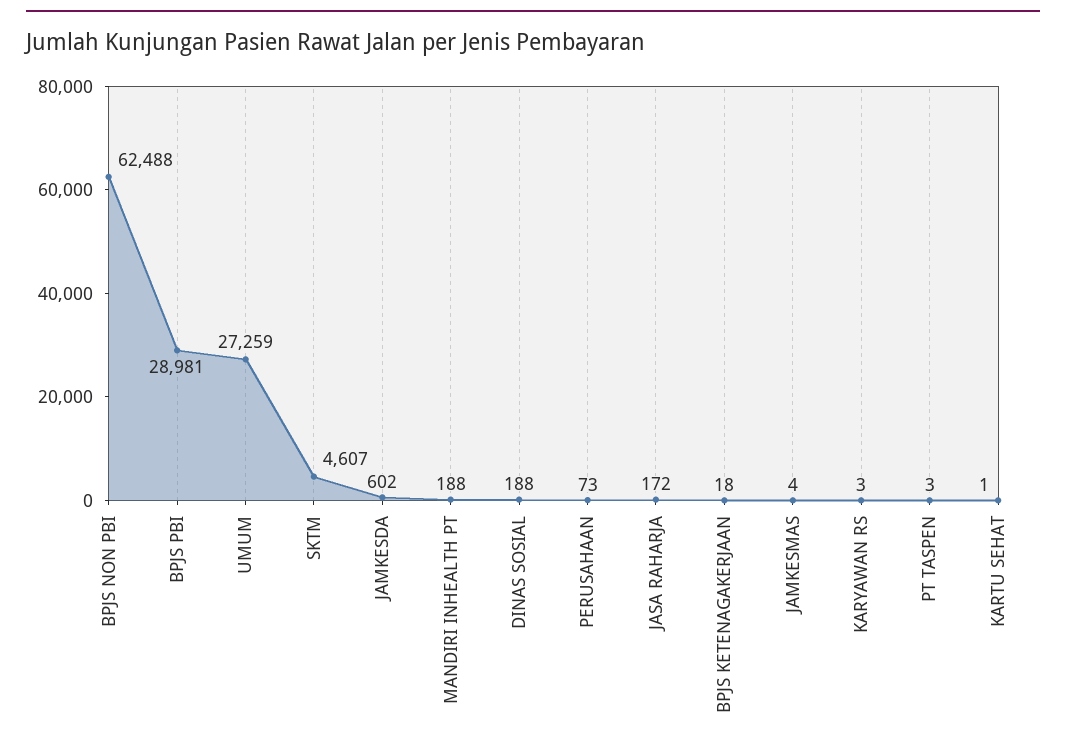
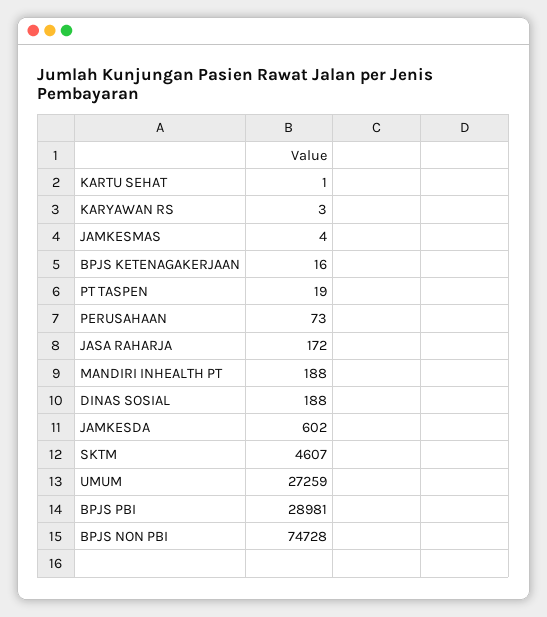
BPJS NON PBI: 62488 -> 74728
BPJS KETENAGAKERJAAN: 18 -> 16
PT TASPEN: 3 -> 19

